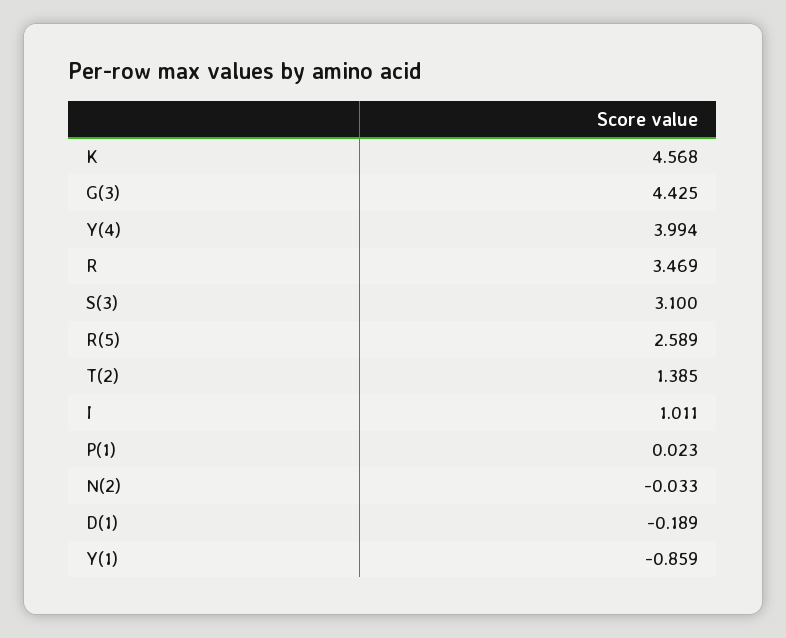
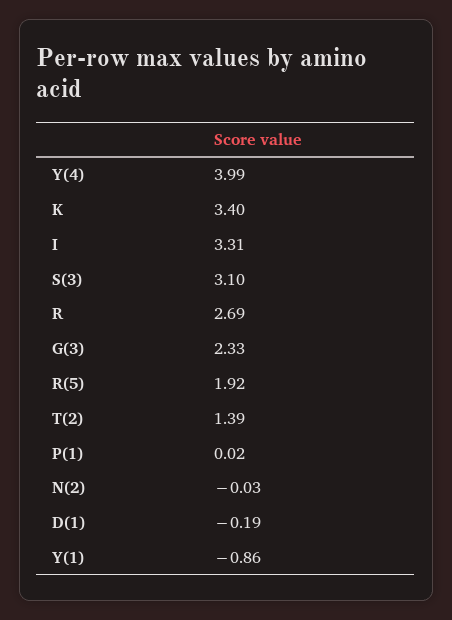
K: 4.568 -> 3.4
G(3): 4.425 -> 2.33
R: 3.469 -> 2.69
R(5): 2.589 -> 1.92
I: 1.011 -> 3.31

